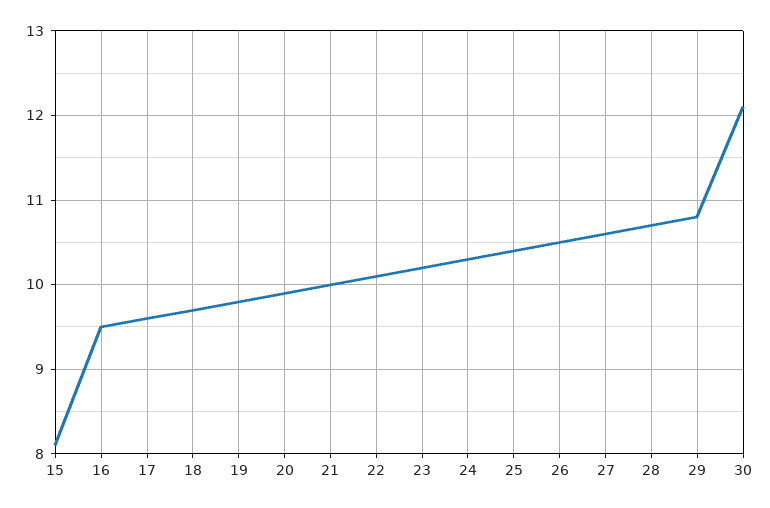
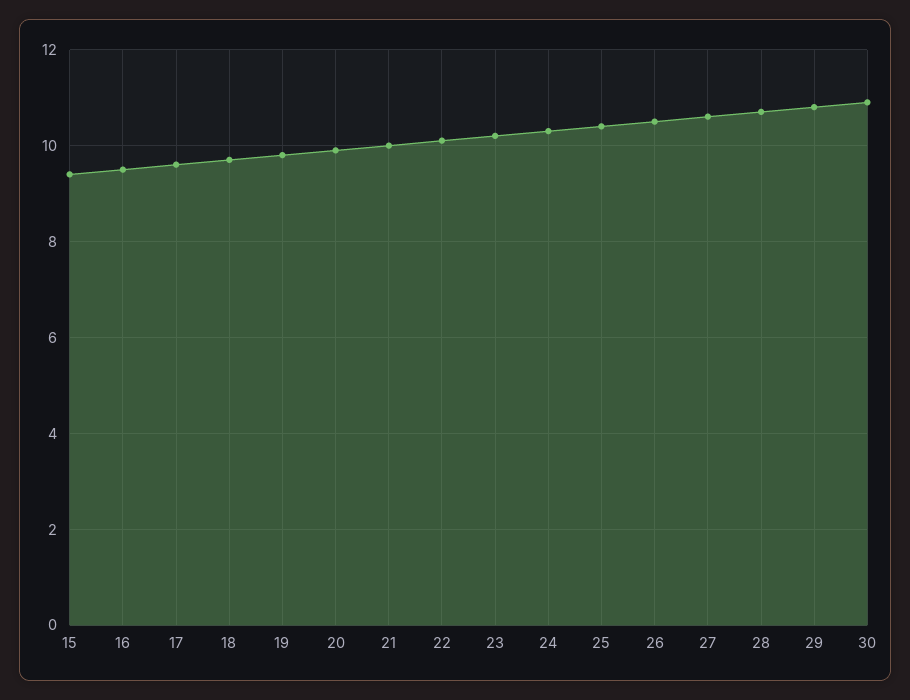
15: 8.1 -> 9.5
30: 12.1 -> 11

